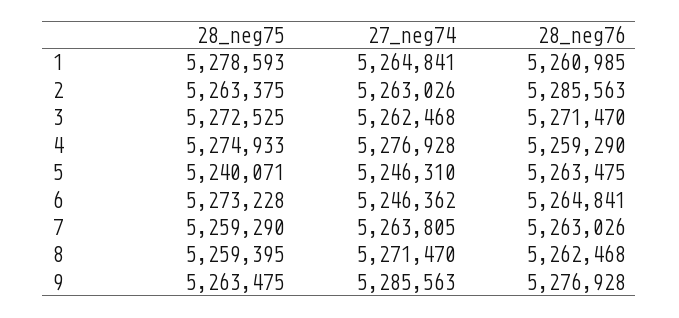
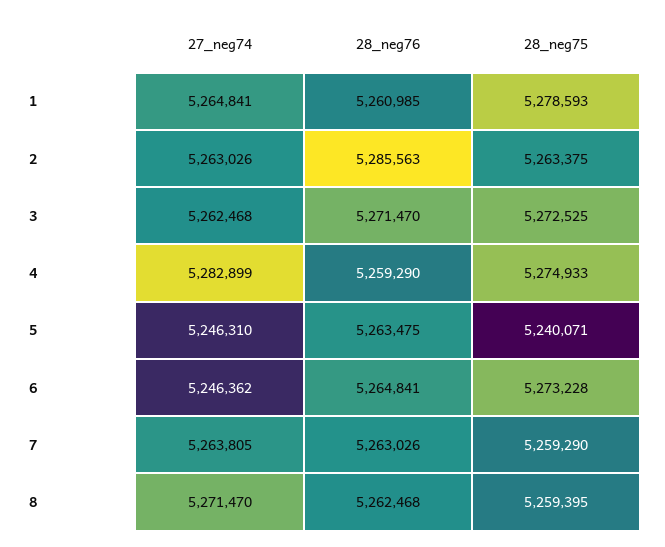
27_neg74, 4: 5276928 -> 5282899
28_neg75, 9: 5263475 -> none
27_neg74, 9: 5285563 -> none
28_neg76, 9: 5276928 -> none

